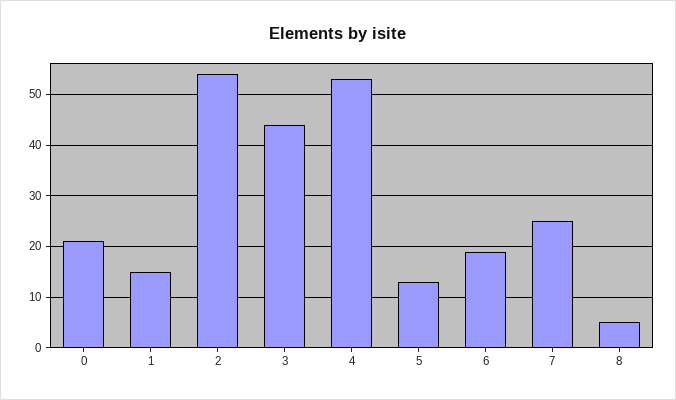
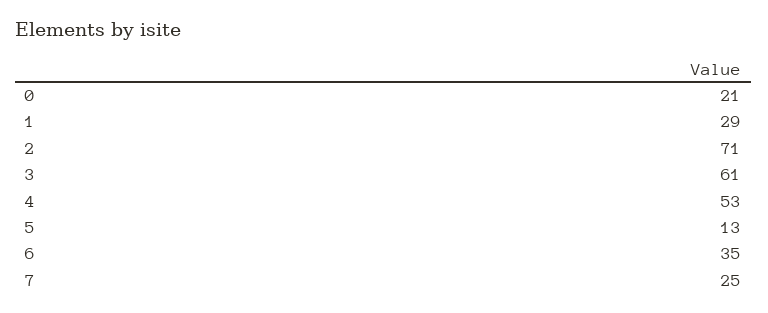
1: 15 -> 29
2: 55 -> 71
3: 45 -> 61
6: 20 -> 35
8: 5 -> none

